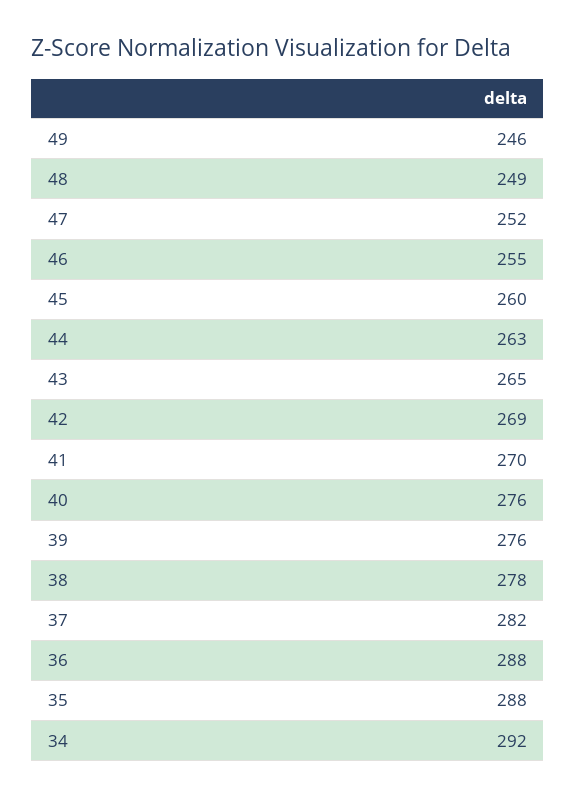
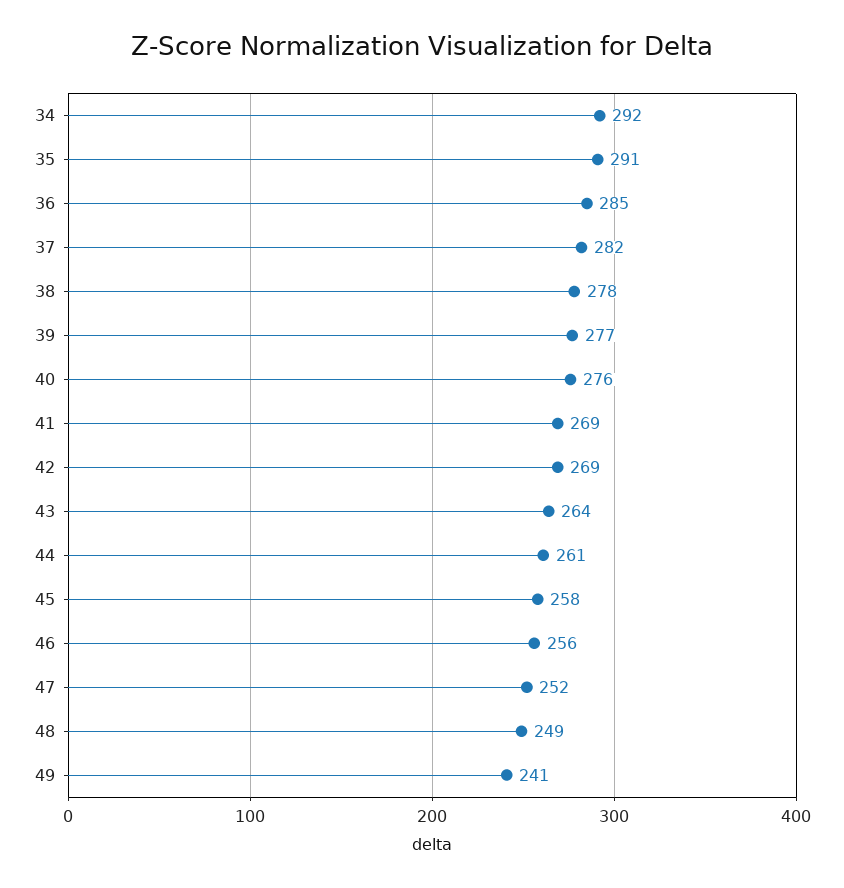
49: 246 -> 241
46: 255 -> 256
45: 260 -> 258
44: 263 -> 261
43: 265 -> 264
41: 270 -> 269
39: 276 -> 277
36: 288 -> 285
35: 288 -> 291

